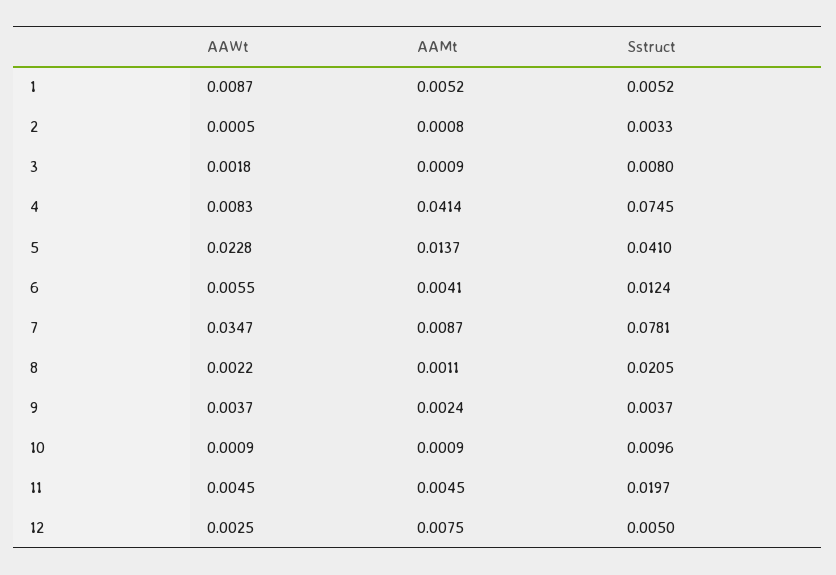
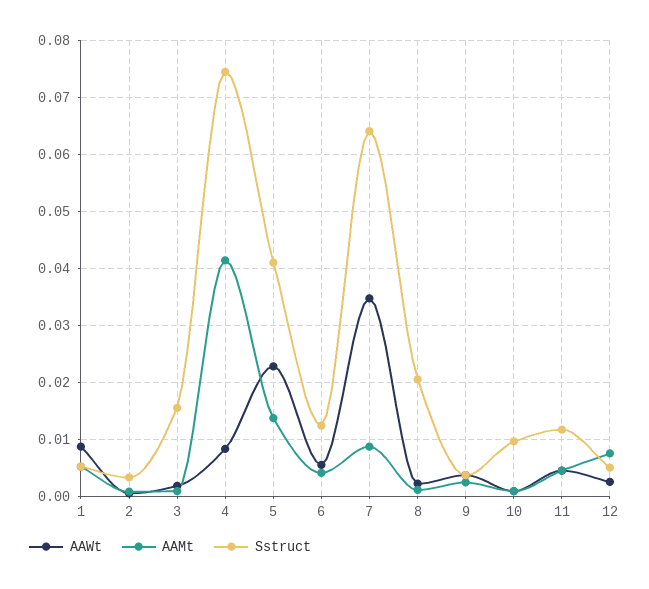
Sstruct, 3: 0.008 -> 0.016
Sstruct, 7: 0.0781 -> 0.064
Sstruct, 11: 0.0197 -> 0.012

